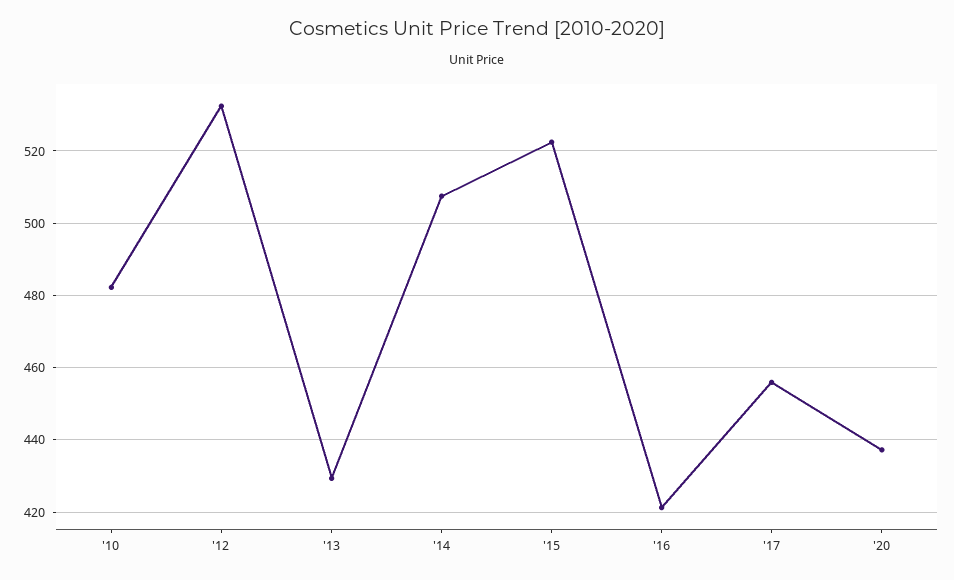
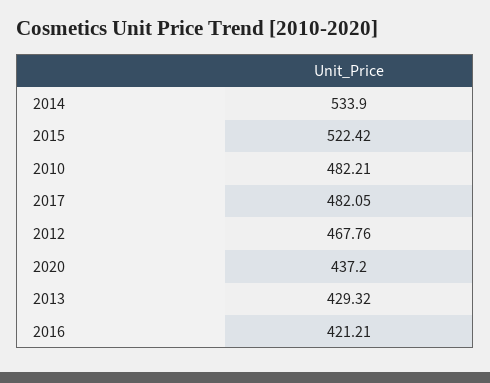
'12: 532 -> 467.76
'14: 508 -> 533.9
'17: 456 -> 482.05

